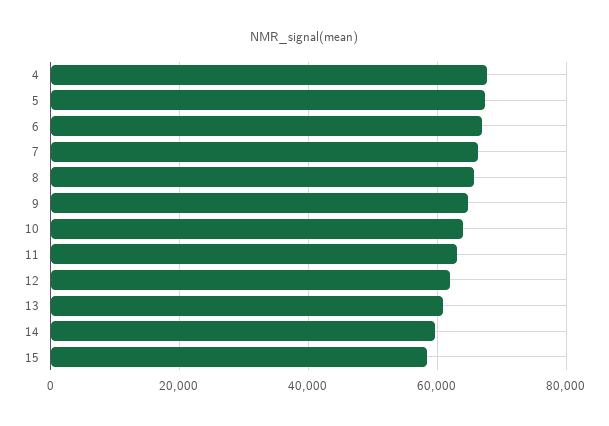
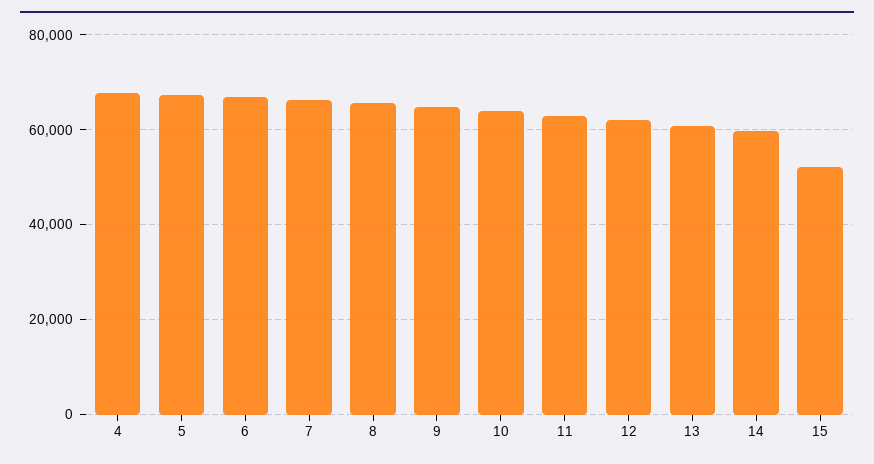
15: 58000 -> 52000

